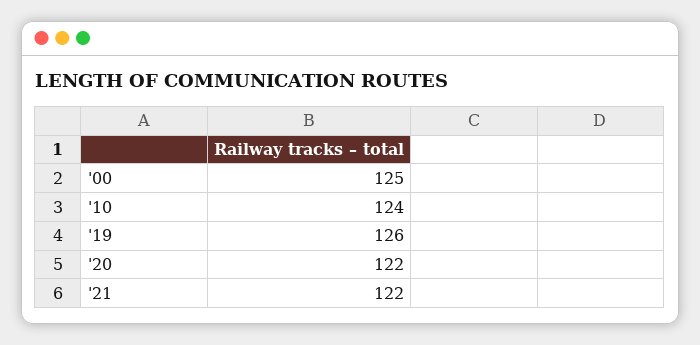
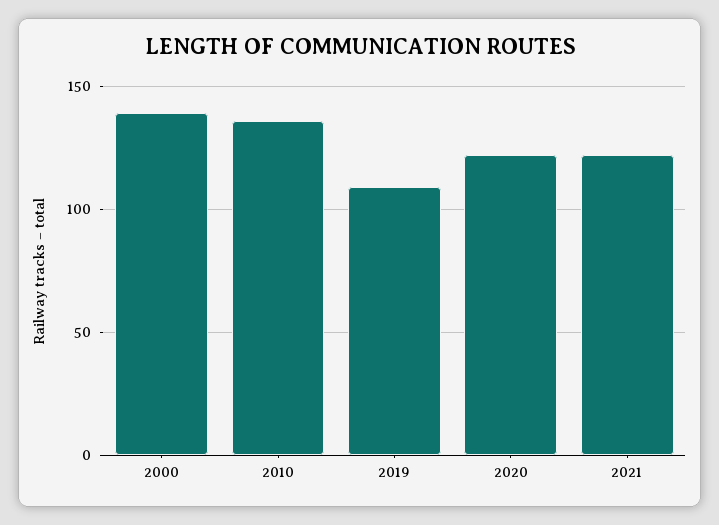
'00: 125 -> 140
'10: 124 -> 135
'19: 126 -> 110

